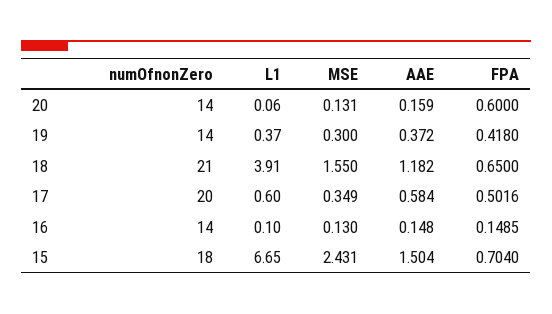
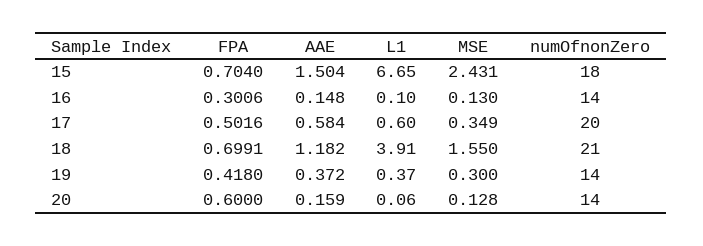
MSE, 20: 0.131 -> 0.128
FPA, 18: 0.65 -> 0.6991
FPA, 16: 0.1485 -> 0.3006

